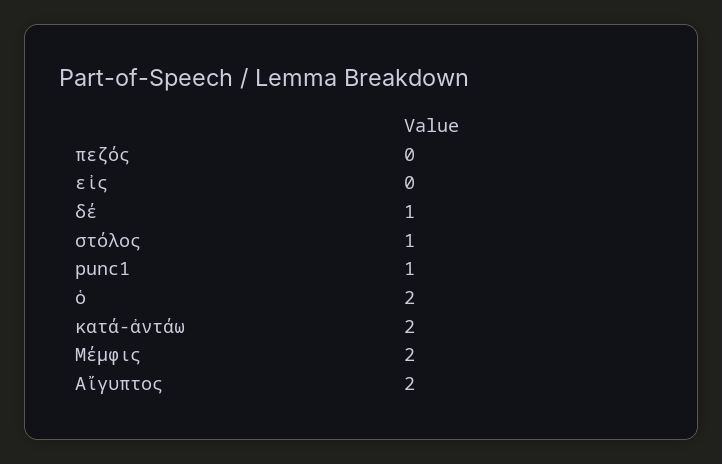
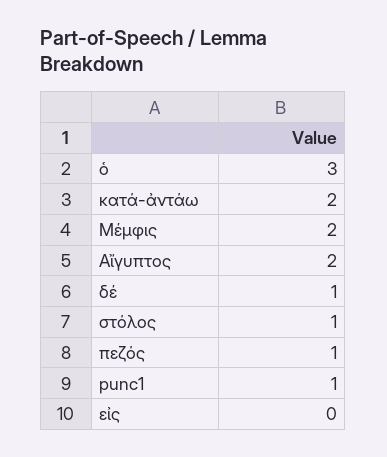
πεζός: 0 -> 1
ὁ: 2 -> 3

